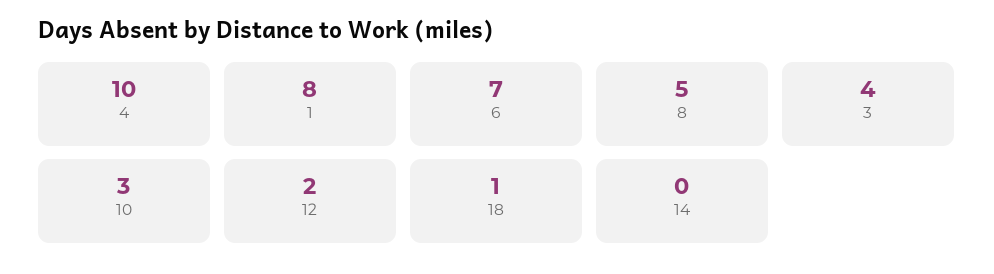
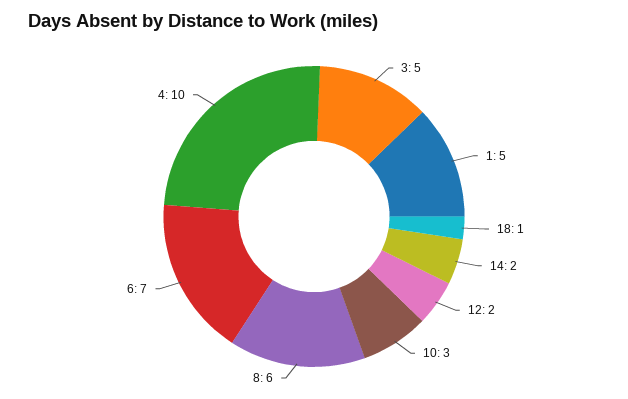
1: 8 -> 5
8: 5 -> 6
3: 4 -> 5
14: 0 -> 2

